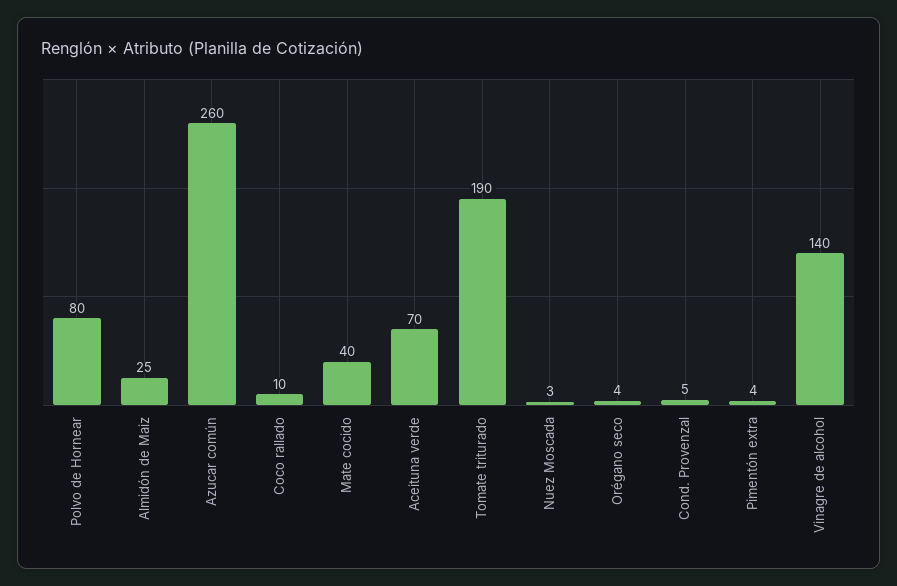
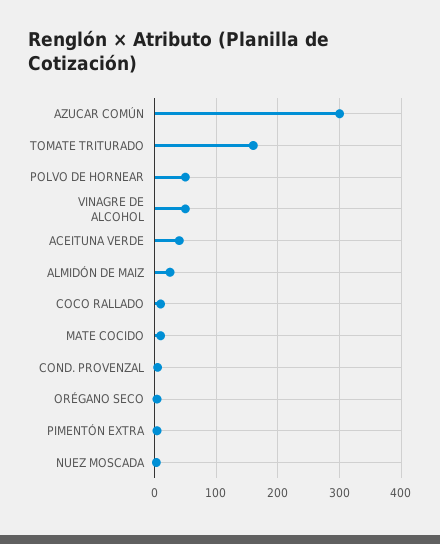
Polvo de Hornear: 80 -> 50
Azucar común: 260 -> 300
Mate cocido: 40 -> 10
Aceituna verde: 70 -> 40
Tomate triturado: 190 -> 160
Vinagre de alcohol: 140 -> 50

